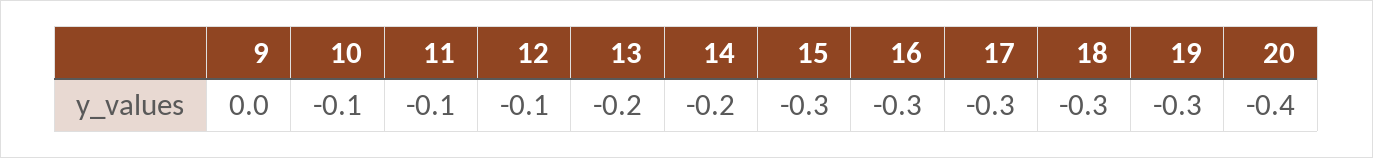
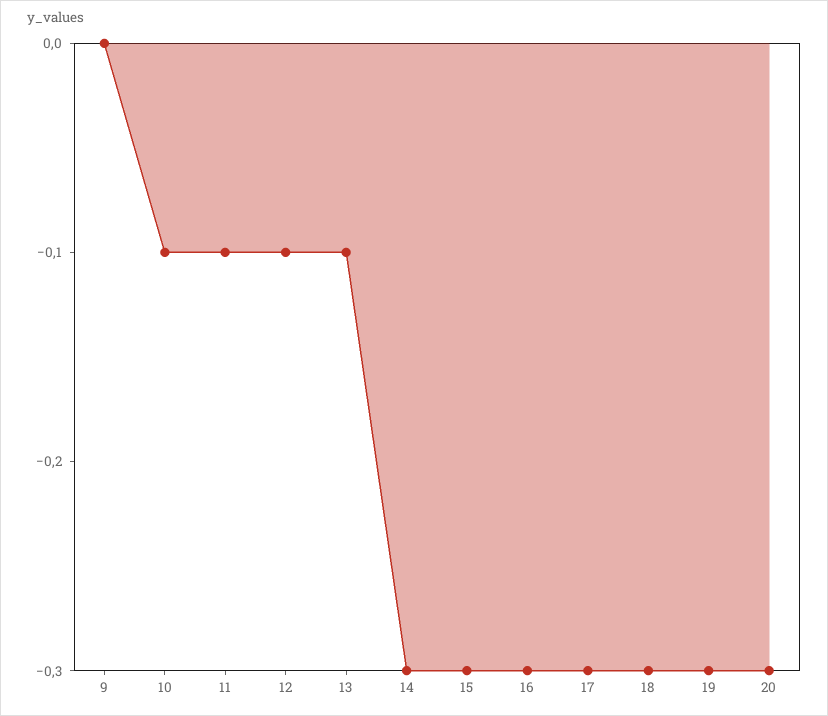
13: -0.2 -> -0.1
14: -0.2 -> -0.3
20: -0.4 -> -0.3

